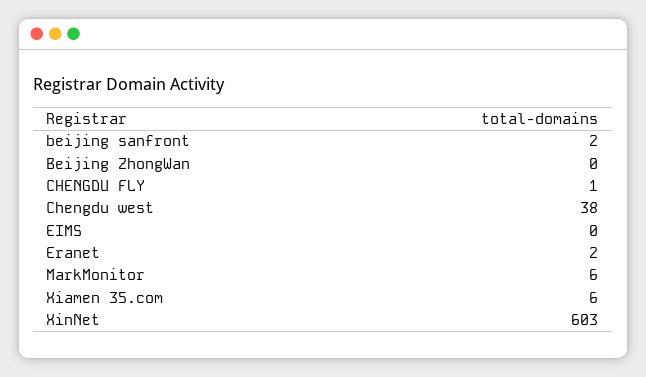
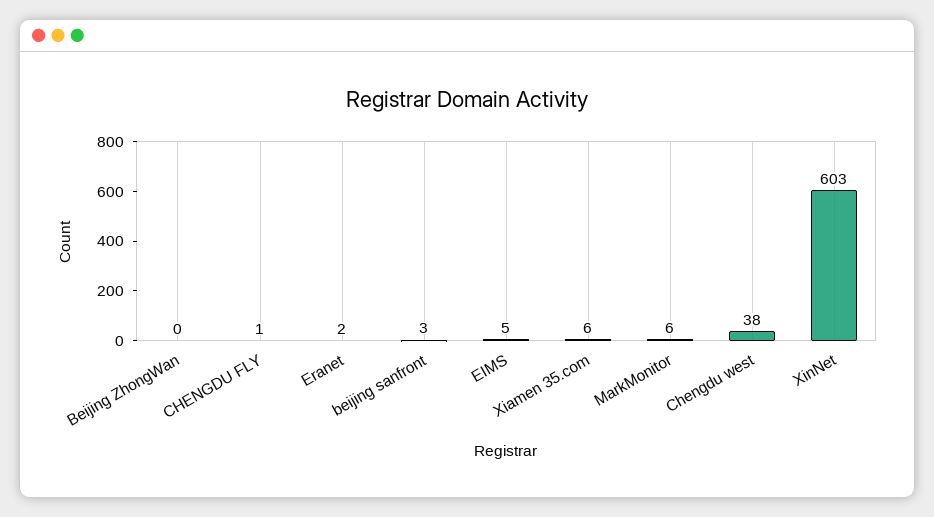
beijing sanfront: 2 -> 3
EIMS: 0 -> 5

